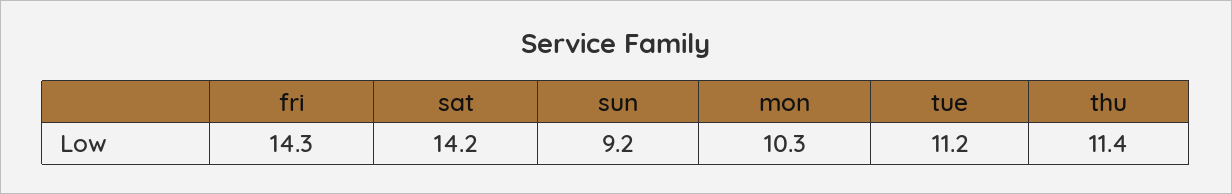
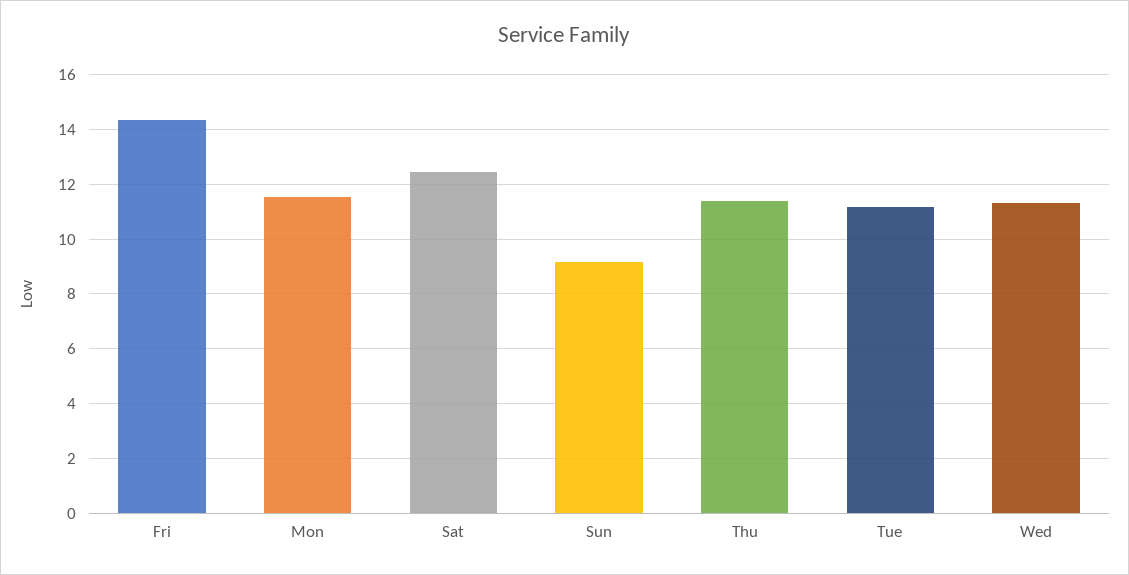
sat: 14.2 -> 12.5
mon: 10.3 -> 11.5
Wed: none -> 11.25

